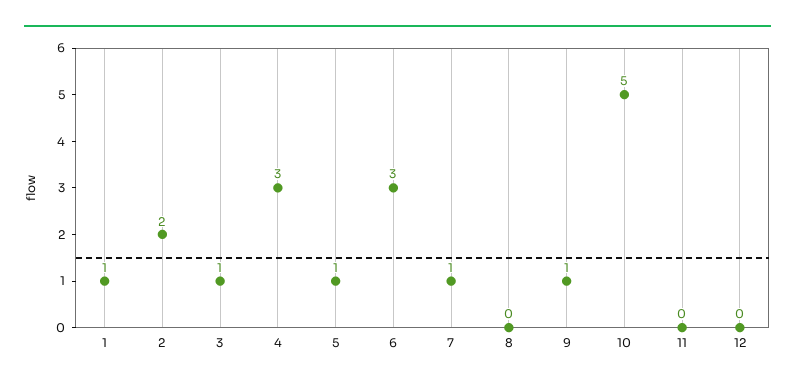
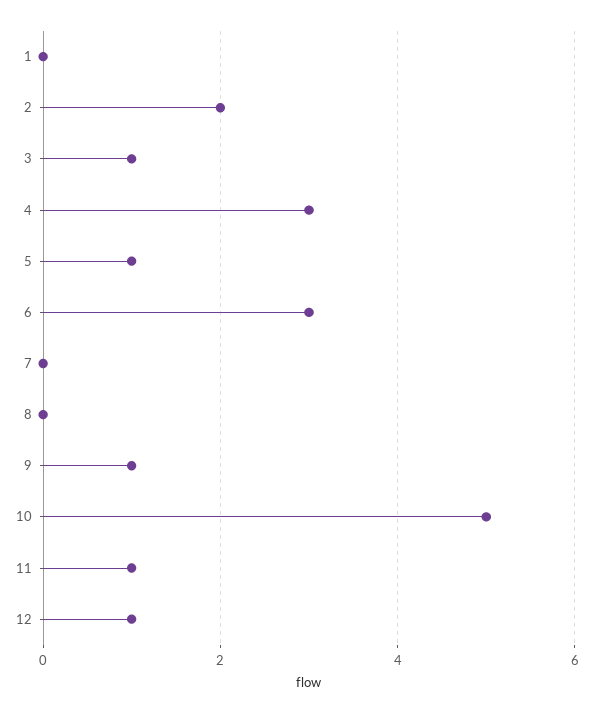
1: 1 -> 0
7: 1 -> 0
11: 0 -> 1
12: 0 -> 1

